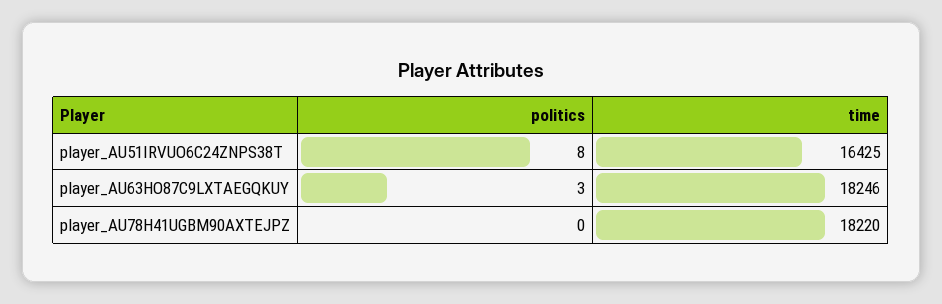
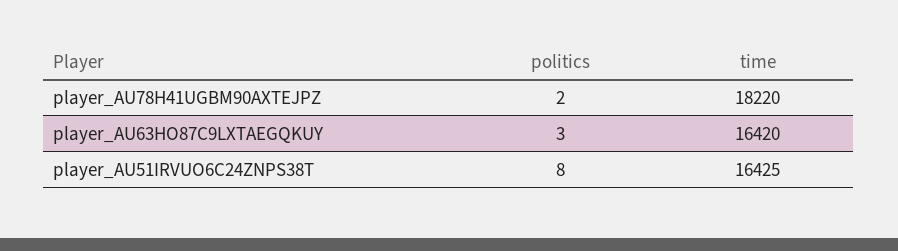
time, player_AU63HO87C9LXTAEGQKUY: 18246 -> 16420
politics, player_AU78H41UGBM90AXTEJPZ: 0 -> 2

